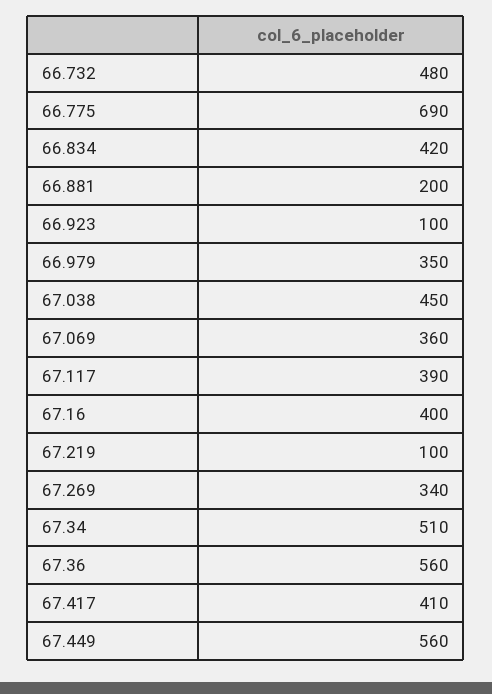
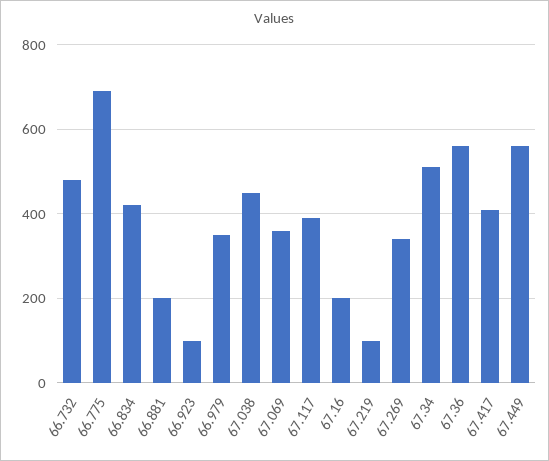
67.16: 400 -> 200

